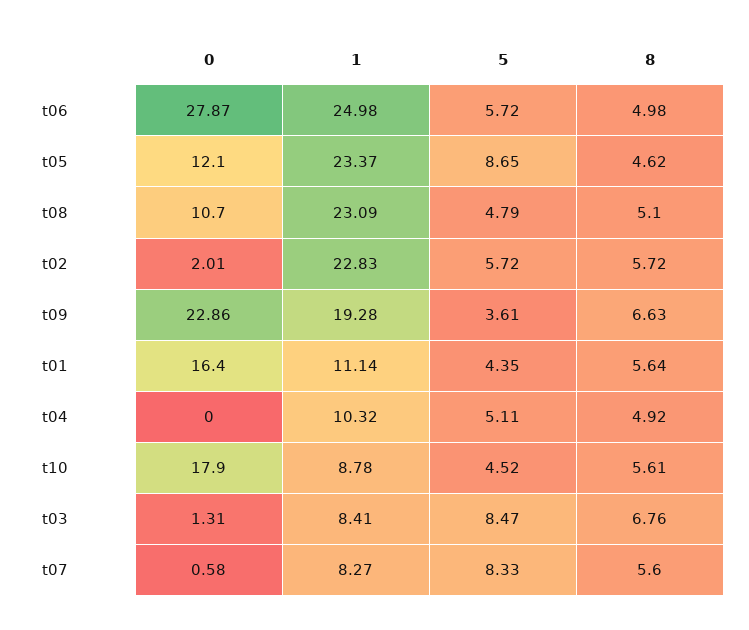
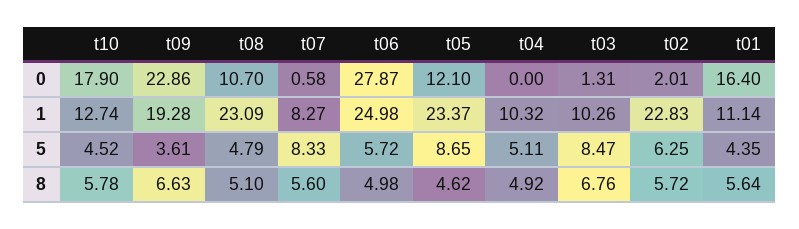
5, t02: 5.72 -> 6.25
1, t10: 8.78 -> 12.74
8, t10: 5.61 -> 5.78
1, t03: 8.41 -> 10.26

